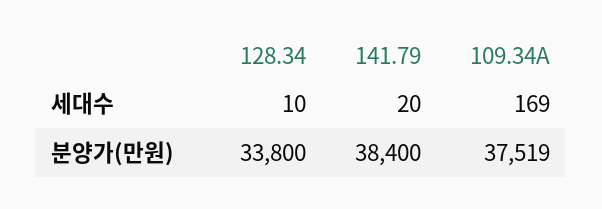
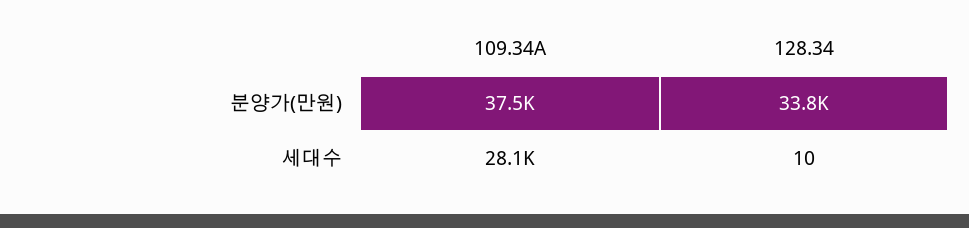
141.79, 세대수: 20 -> none
109.34A, 세대수: 169 -> 28100
141.79, 분양가(만원): 38400 -> none

